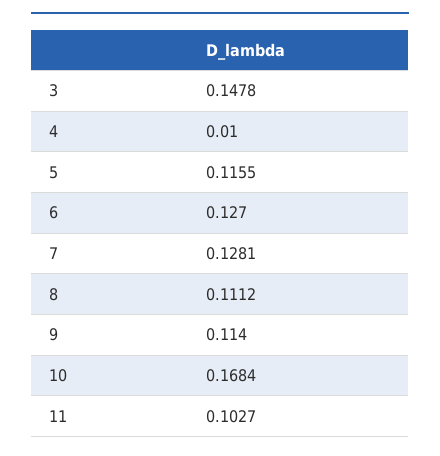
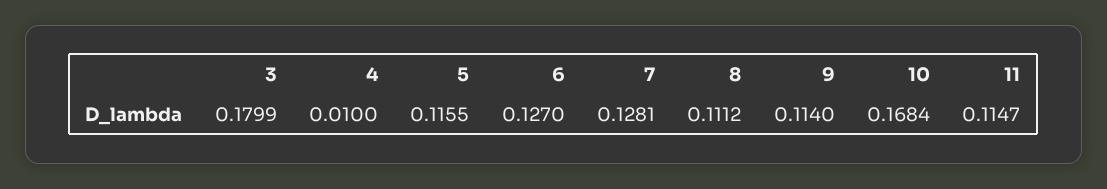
3: 0.1478 -> 0.1799
11: 0.1027 -> 0.1147

